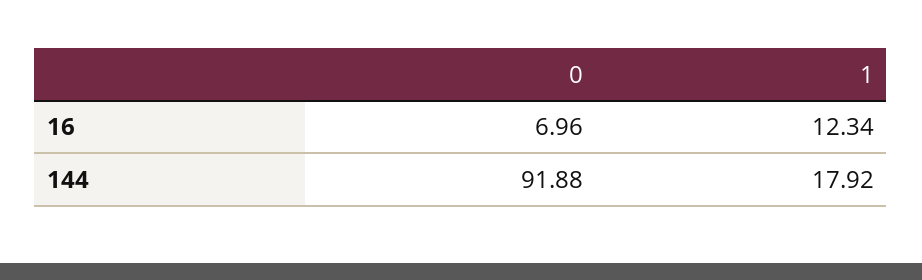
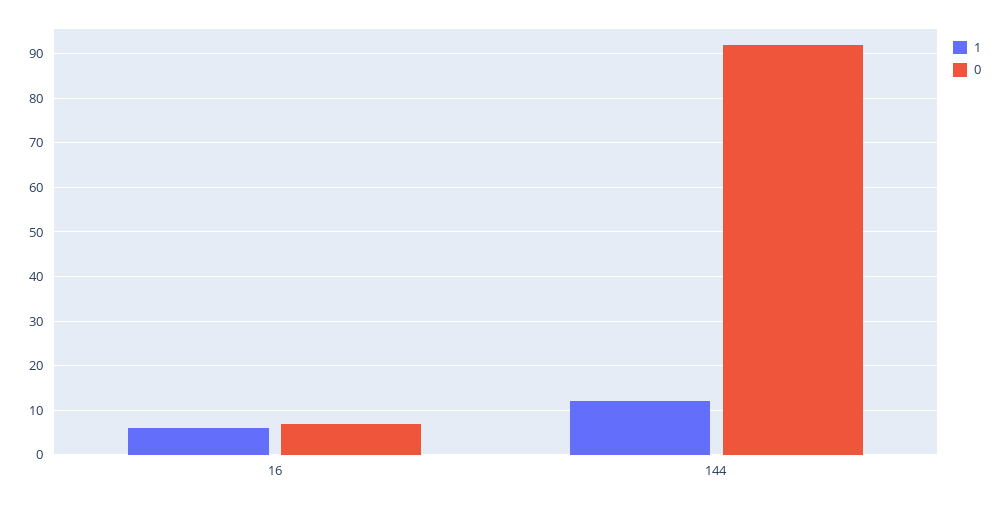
1, 16: 12.34 -> 6
1, 144: 17.92 -> 12

